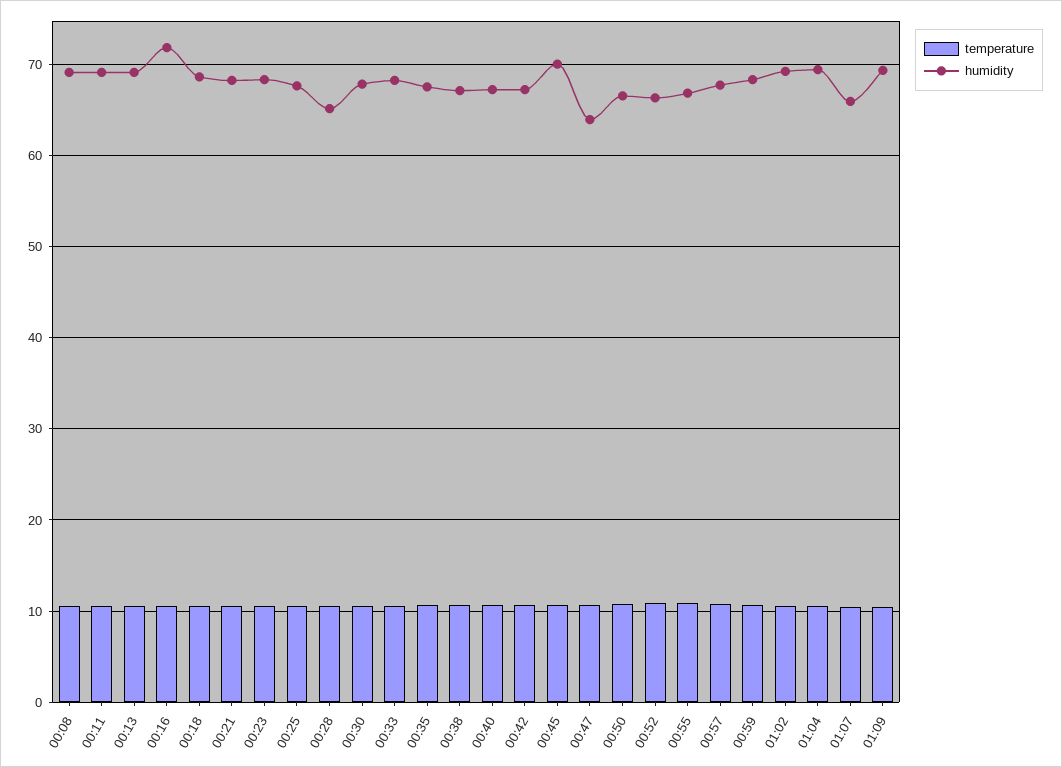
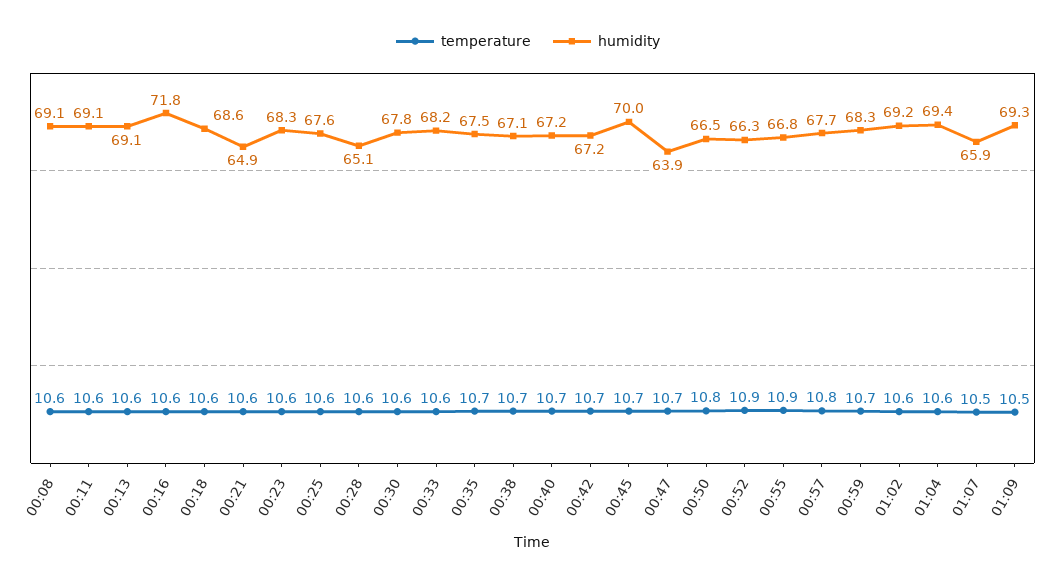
humidity, 00:21: 68 -> 64.9

